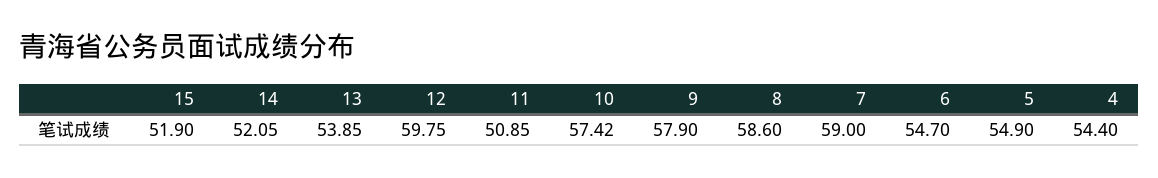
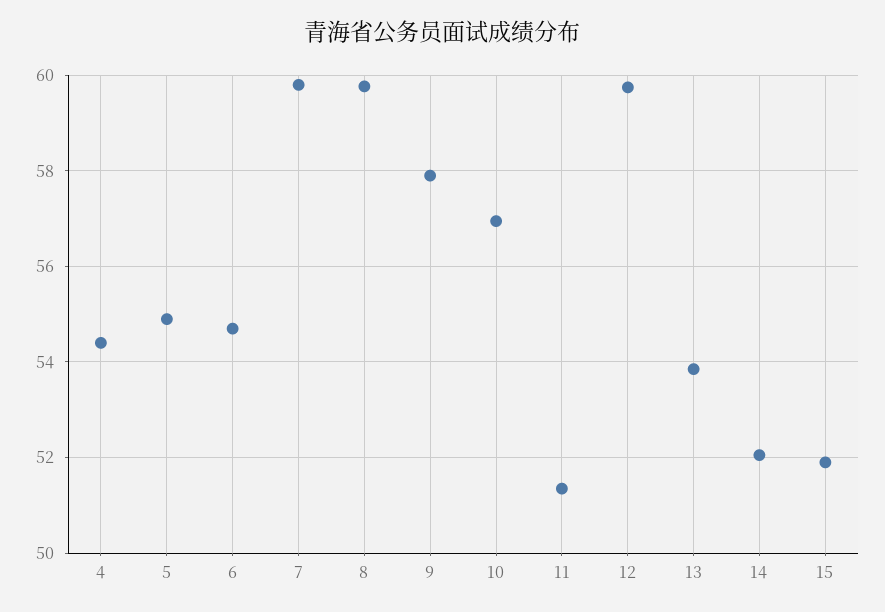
11: 50.85 -> 51.4
10: 57.42 -> 57
8: 58.6 -> 59.8
7: 59 -> 59.8

